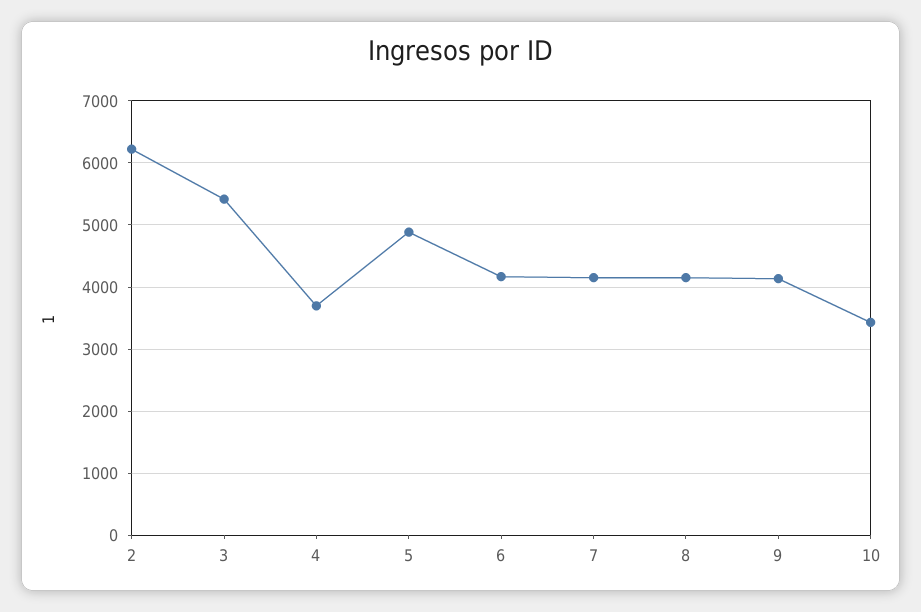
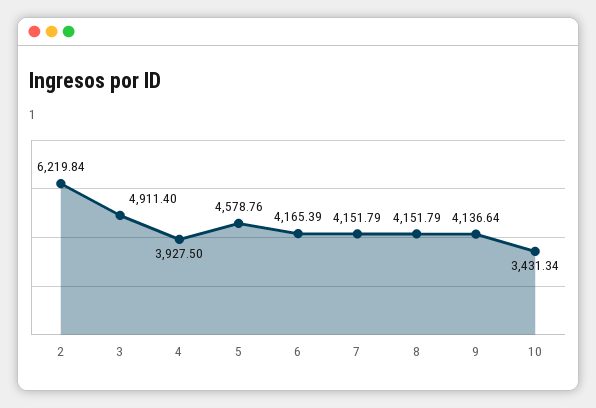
3: 5400 -> 4911.4
4: 3700 -> 3927.5
5: 4900 -> 4578.76

